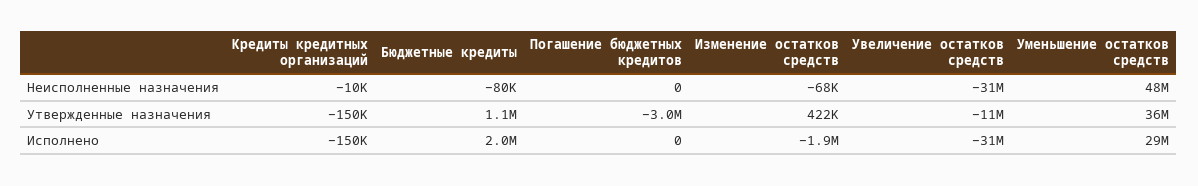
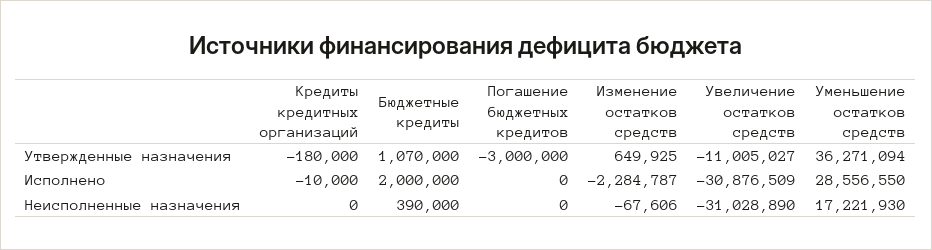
Кредиты кредитных организаций, Неисполненные назначения: -10000 -> 0
Бюджетные кредиты, Неисполненные назначения: -80000 -> 390000
Уменьшение остатков средств, Неисполненные назначения: 48000000 -> 17221930
Кредиты кредитных организаций, Утвержденные назначения: -150000 -> -180000
Изменение остатков средств, Утвержденные назначения: 422000 -> 649925
Кредиты кредитных организаций, Исполнено: -150000 -> -10000
Изменение остатков средств, Исполнено: -1900000 -> -2284787

